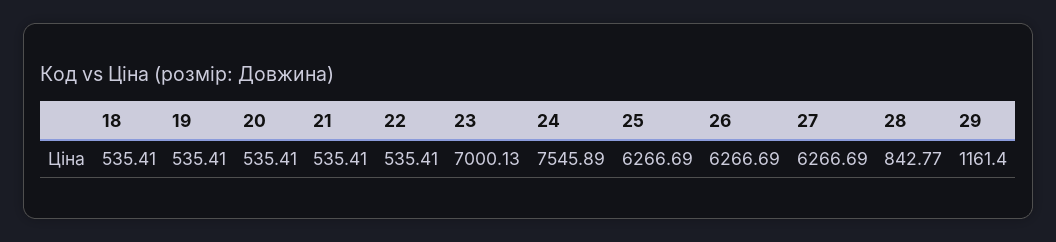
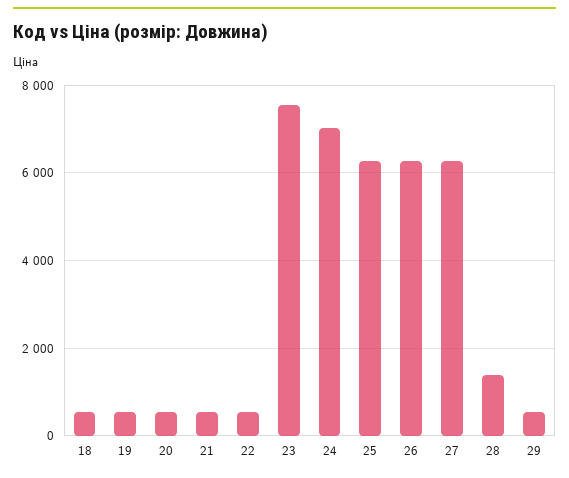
23: 7000.13 -> 7600
24: 7545.89 -> 7000
28: 842.77 -> 1400
29: 1161.4 -> 600

